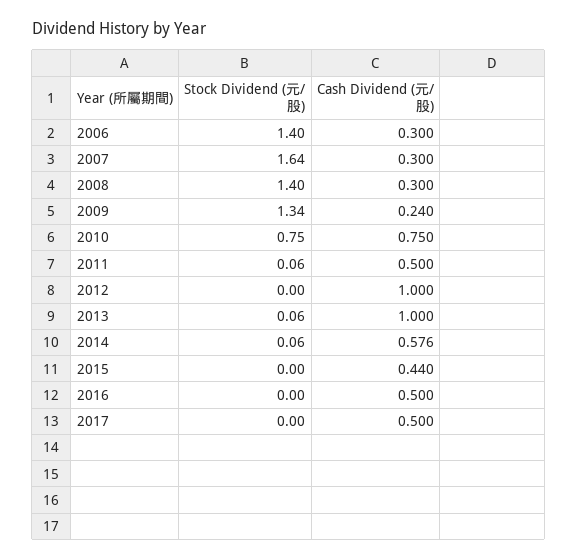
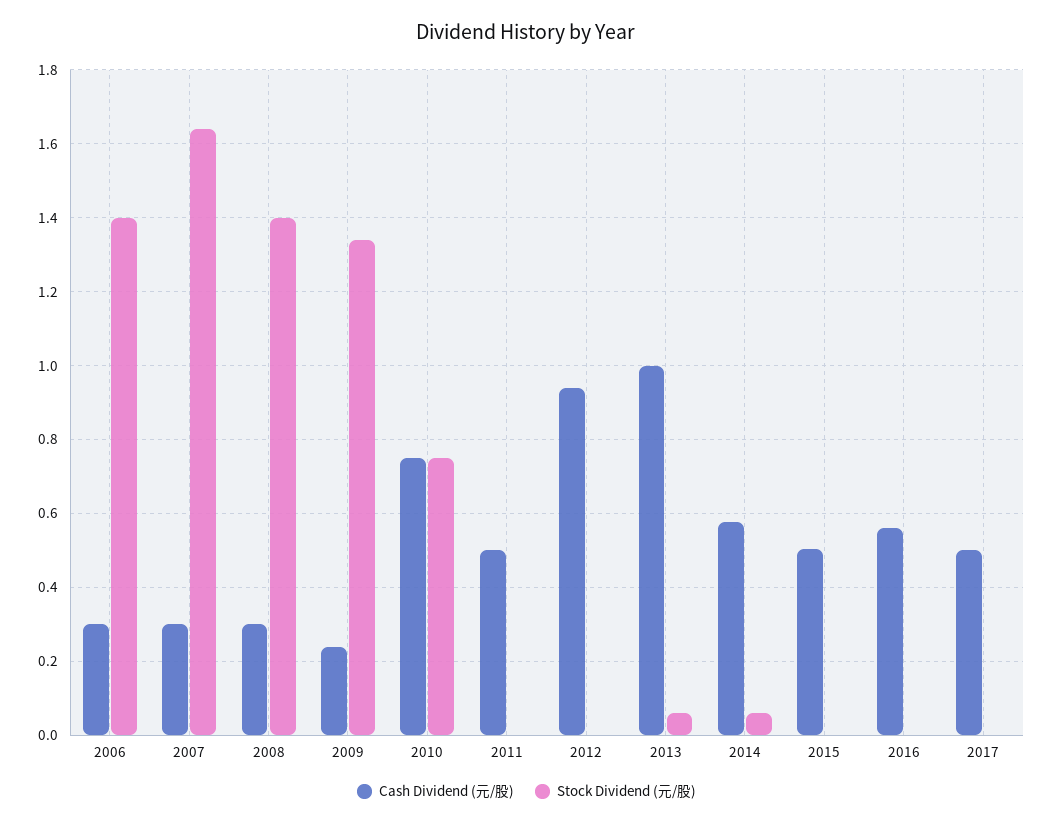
Stock Dividend (元/股), 2011: 0.06 -> 0
Cash Dividend (元/股), 2012: 1 -> 0.94
Cash Dividend (元/股), 2015: 0.44 -> 0.5
Cash Dividend (元/股), 2016: 0.5 -> 0.56

